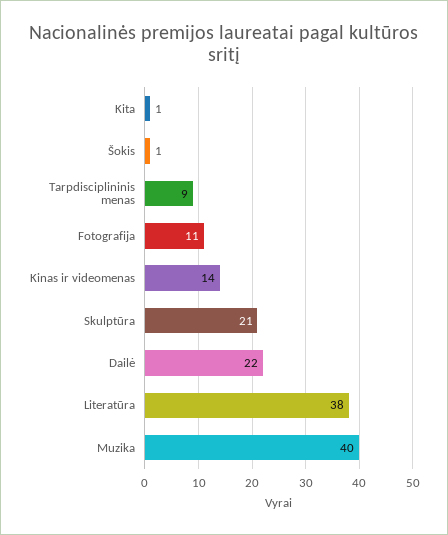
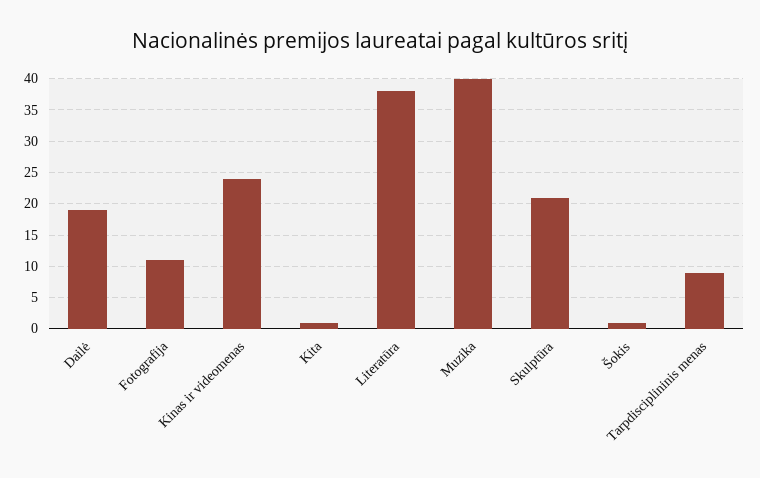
Kinas ir videomenas: 14 -> 24
Dailė: 22 -> 19

